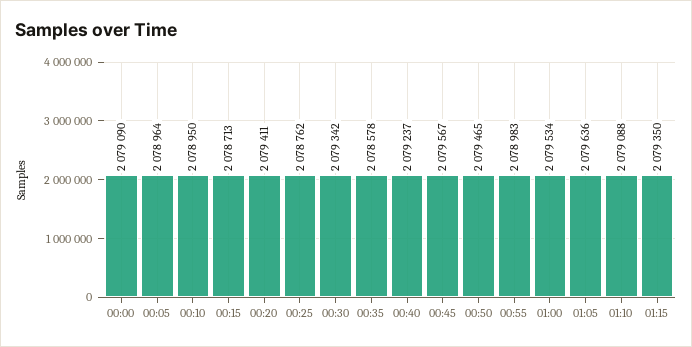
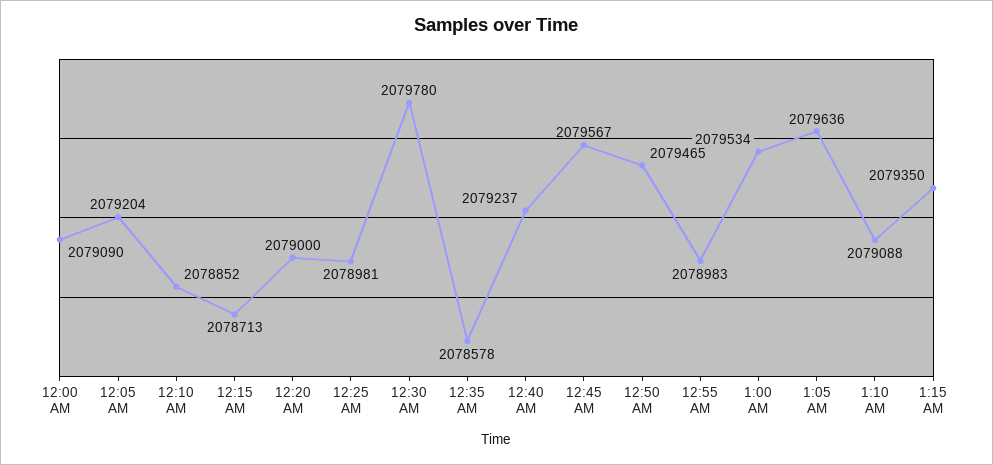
00:05: 2078964 -> 2079204
00:10: 2078950 -> 2078852
00:20: 2079411 -> 2079000
00:25: 2078762 -> 2078981
00:30: 2079342 -> 2079780

